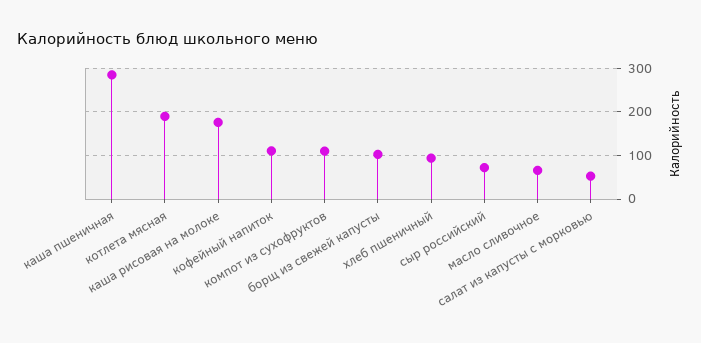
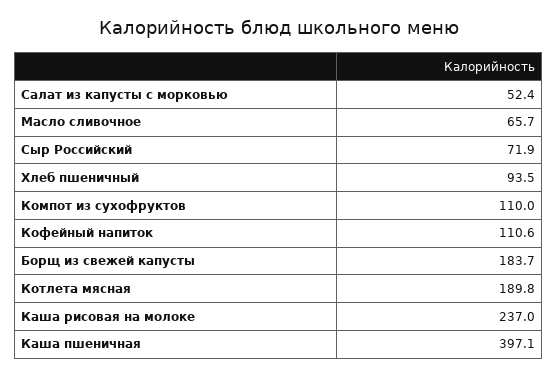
каша пшеничная: 280 -> 397.1
каша рисовая на молоке: 180 -> 237
борщ из свежей капусты: 100 -> 183.7

